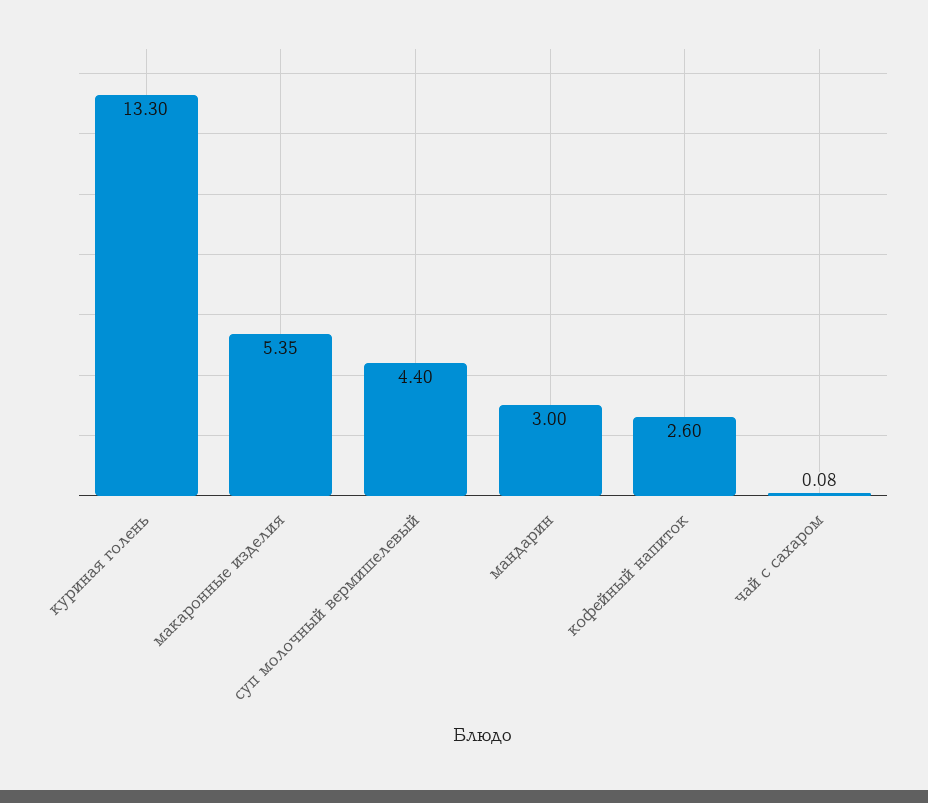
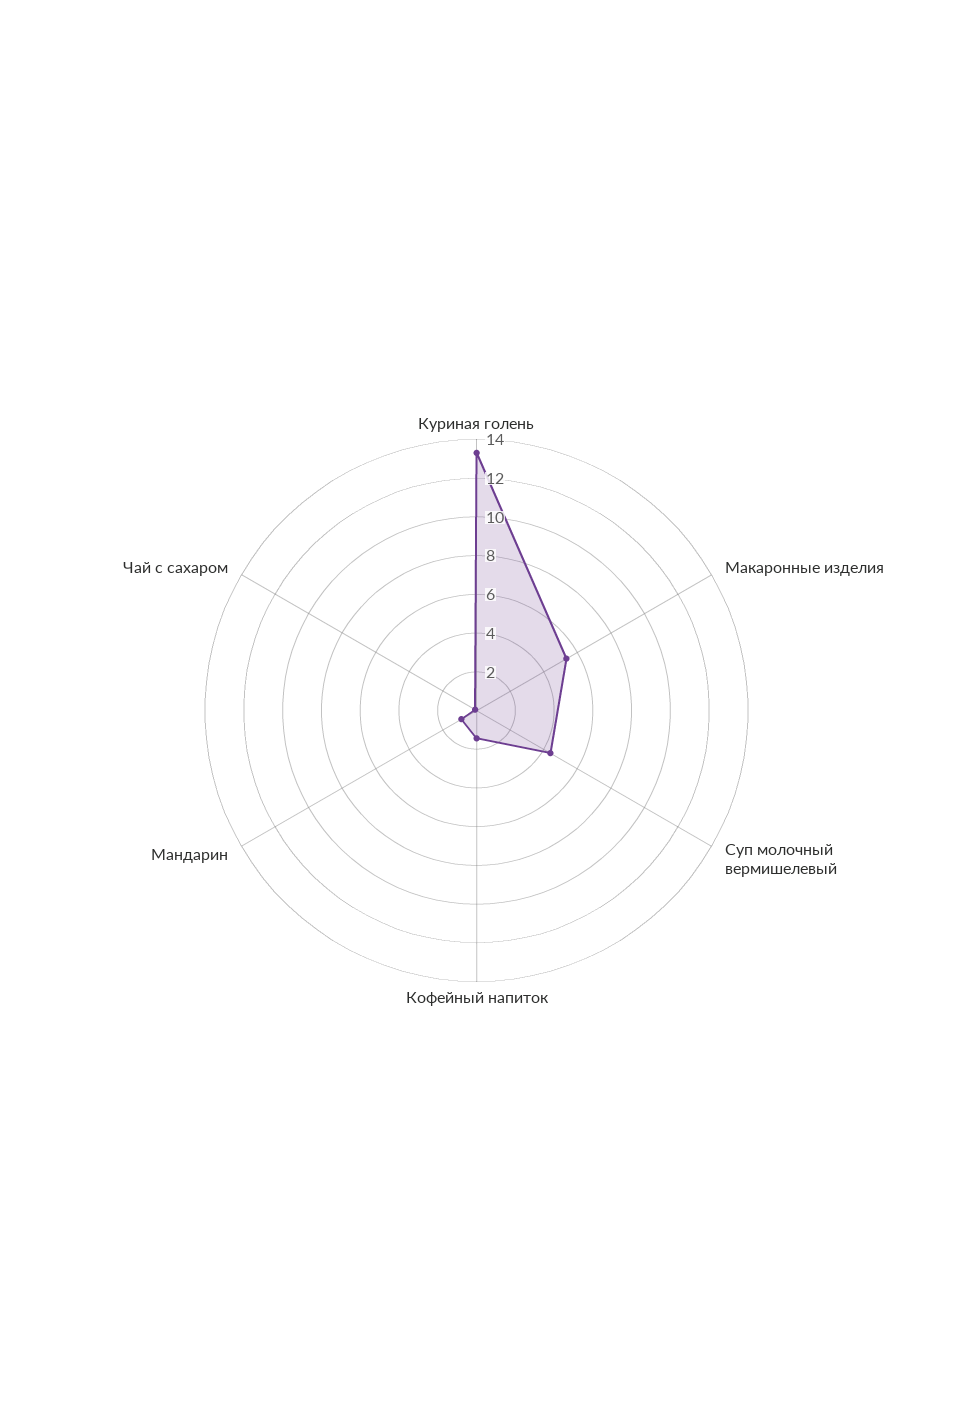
мандарин: 3 -> 1
кофейный напиток: 2.6 -> 1.5

